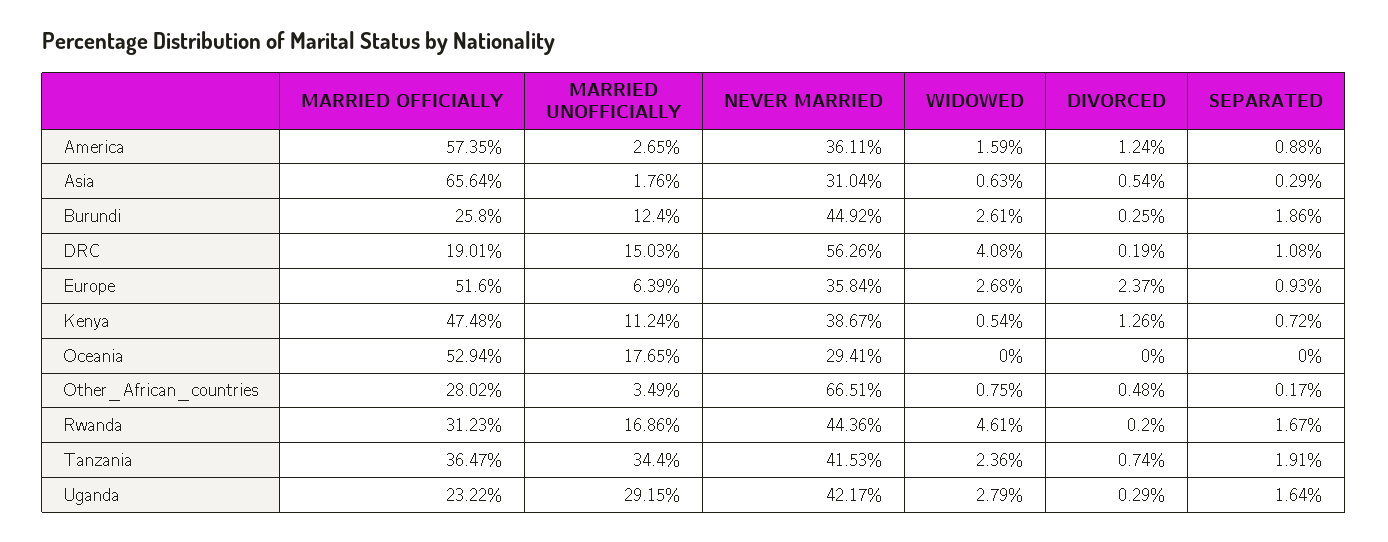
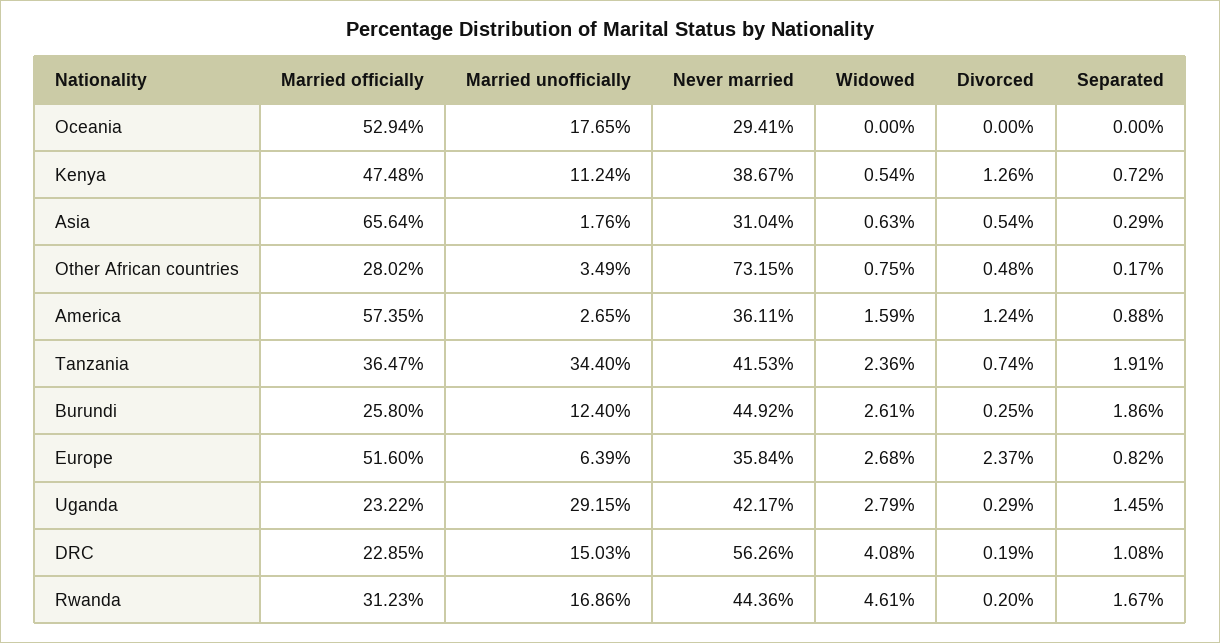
MARRIED OFFICIALLY, DRC: 19.01 -> 22.85
SEPARATED, Europe: 0.93 -> 0.82
NEVER MARRIED, Other_African_countries: 66.51 -> 73.15
SEPARATED, Uganda: 1.64 -> 1.45

